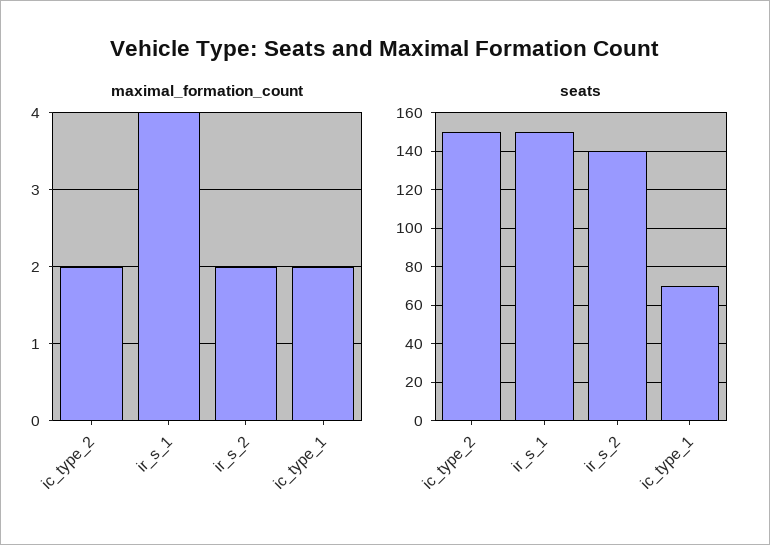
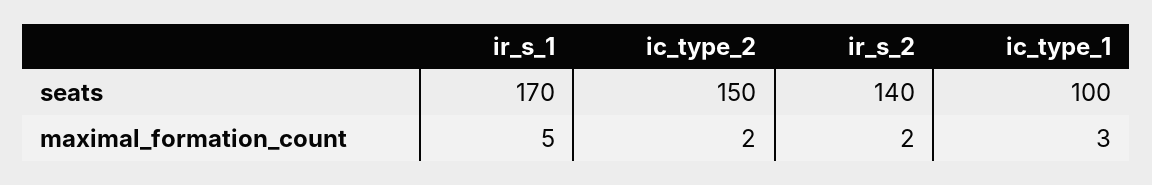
maximal_formation_count, ir_s_1: 4 -> 5
maximal_formation_count, ic_type_1: 2 -> 3
seats, ir_s_1: 150 -> 170
seats, ic_type_1: 70 -> 100

